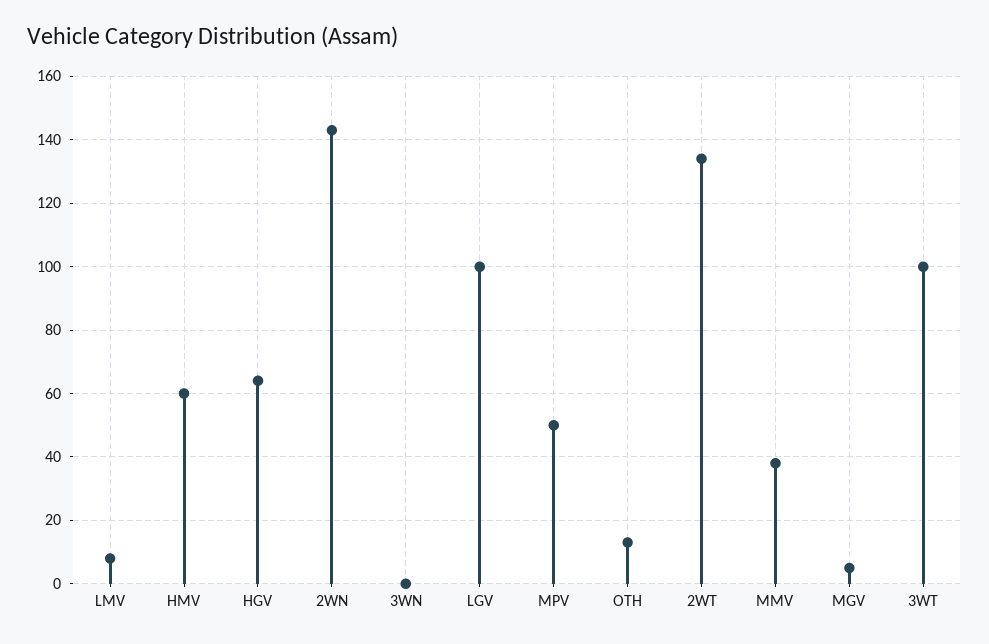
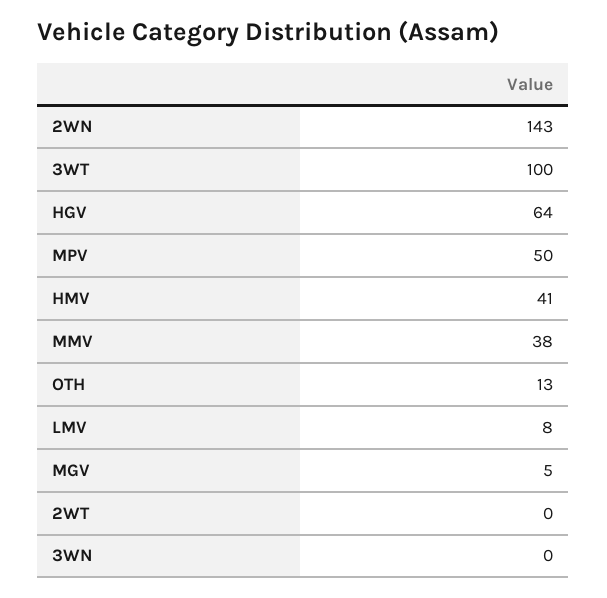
HMV: 60 -> 41
LGV: 100 -> none
2WT: 135 -> 0

